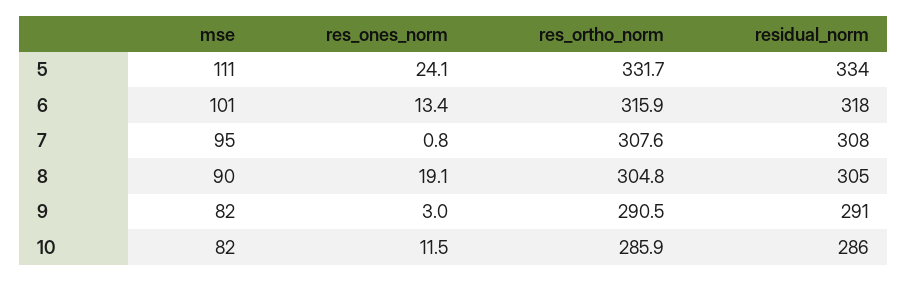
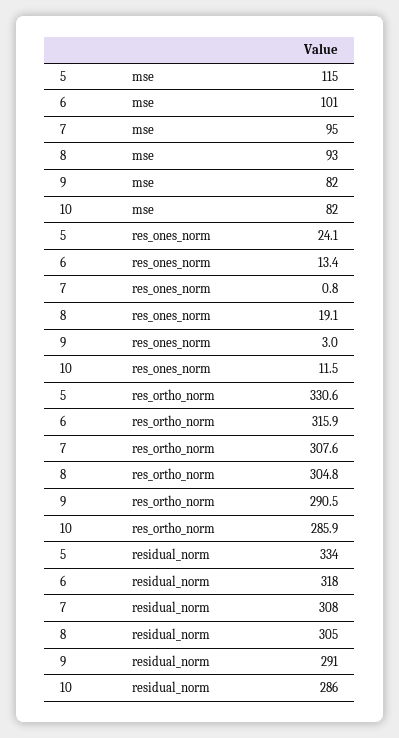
mse, 5: 111 -> 115
res_ortho_norm, 5: 331.7 -> 330.6
mse, 8: 90 -> 93

